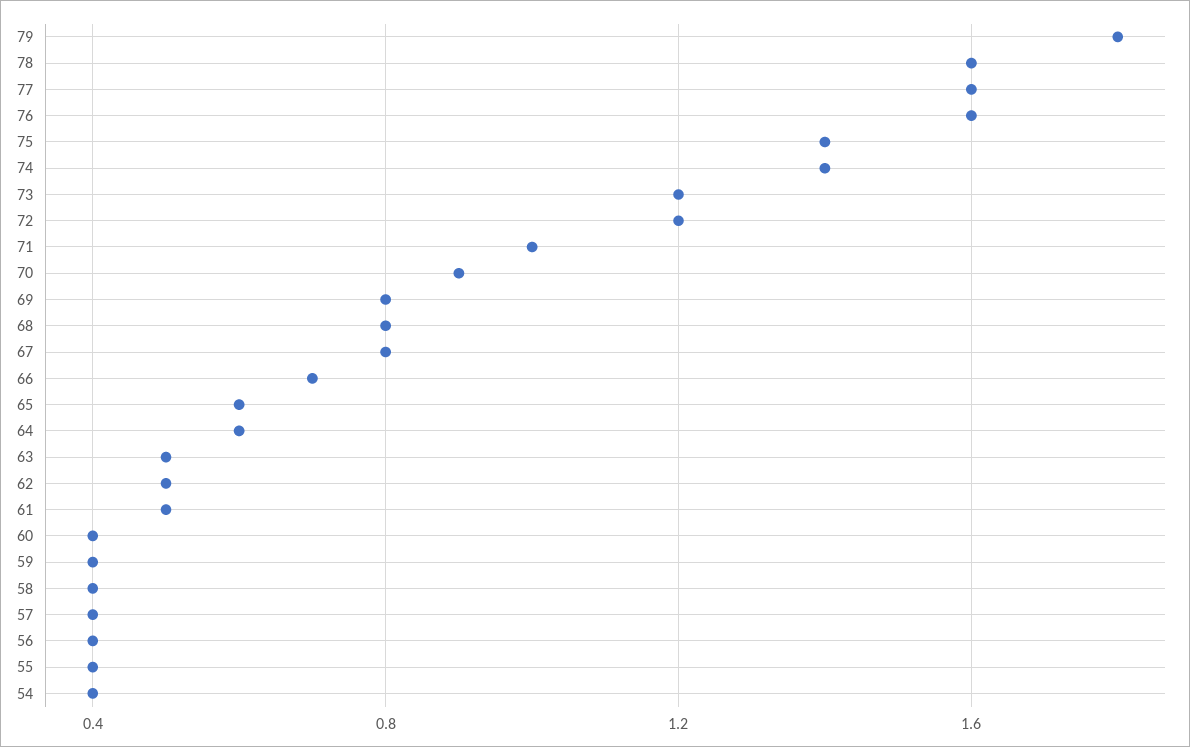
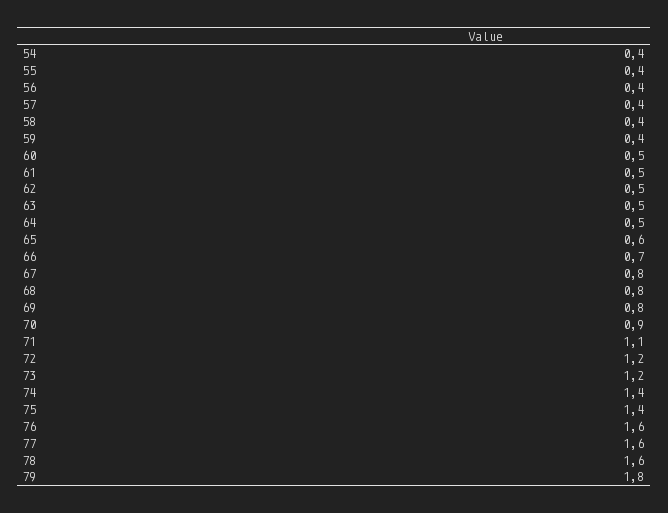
71: 1 -> 1.1
64: 0.6 -> 0.5
60: 0.4 -> 0.5

